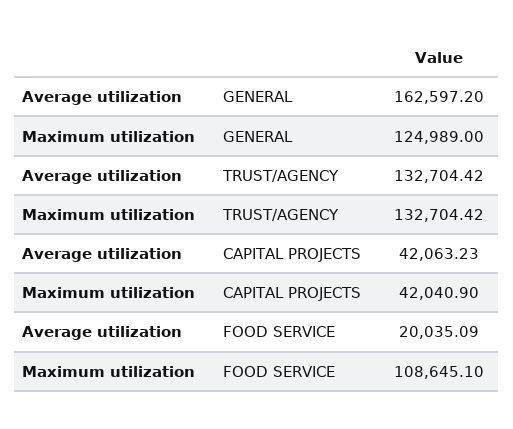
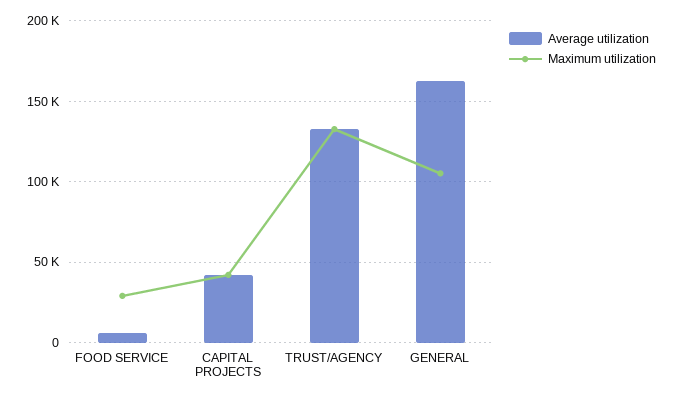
Maximum utilization, GENERAL: 124989 -> 105000
Average utilization, FOOD SERVICE: 20035.09 -> 5000
Maximum utilization, FOOD SERVICE: 108645.1 -> 30000

